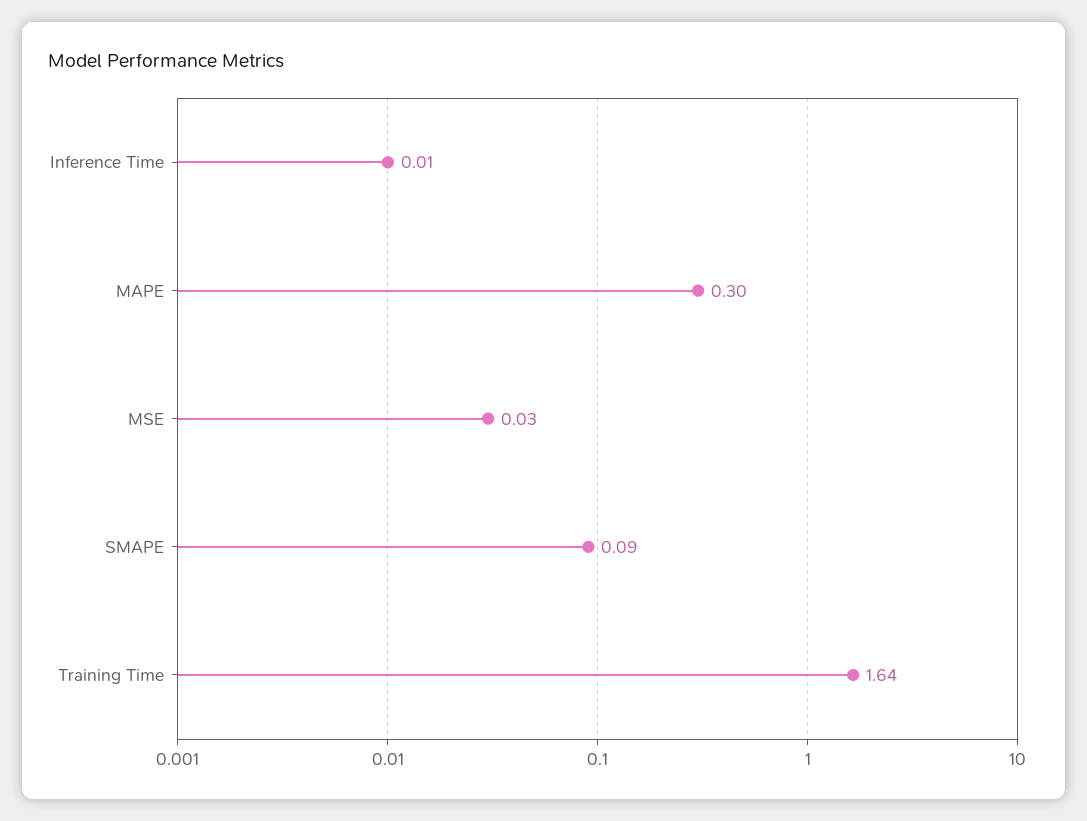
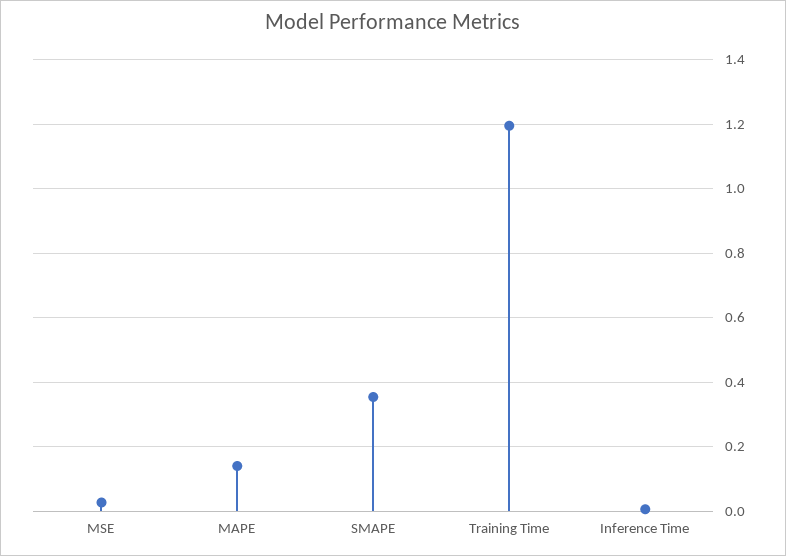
MAPE: 0.3 -> 0.14
SMAPE: 0.09 -> 0.36
Training Time: 1.64 -> 1.2

